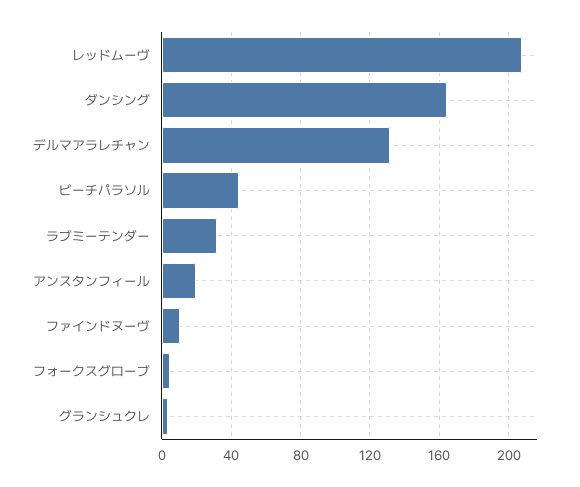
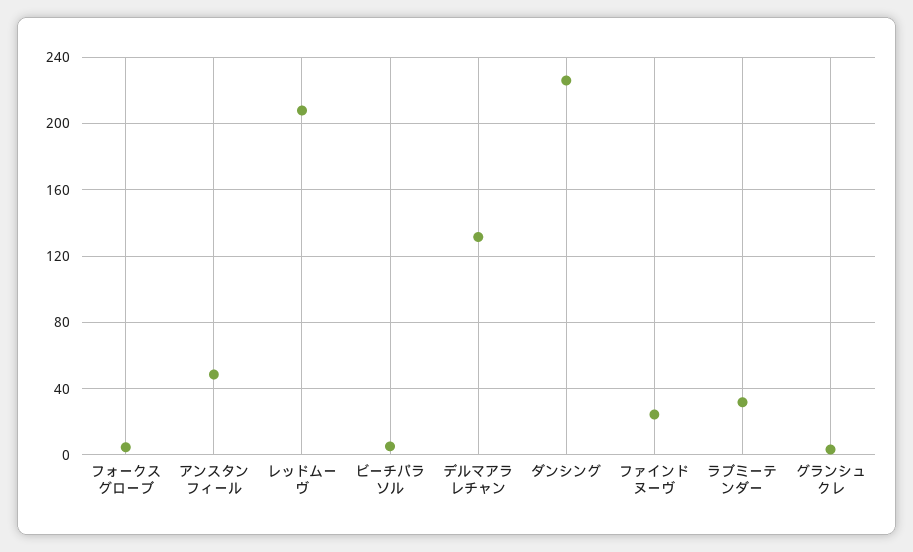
ダンシング: 165 -> 225
ビーチパラソル: 45 -> 5
アンスタンフィール: 20 -> 50
ファインドヌーヴ: 10 -> 25

